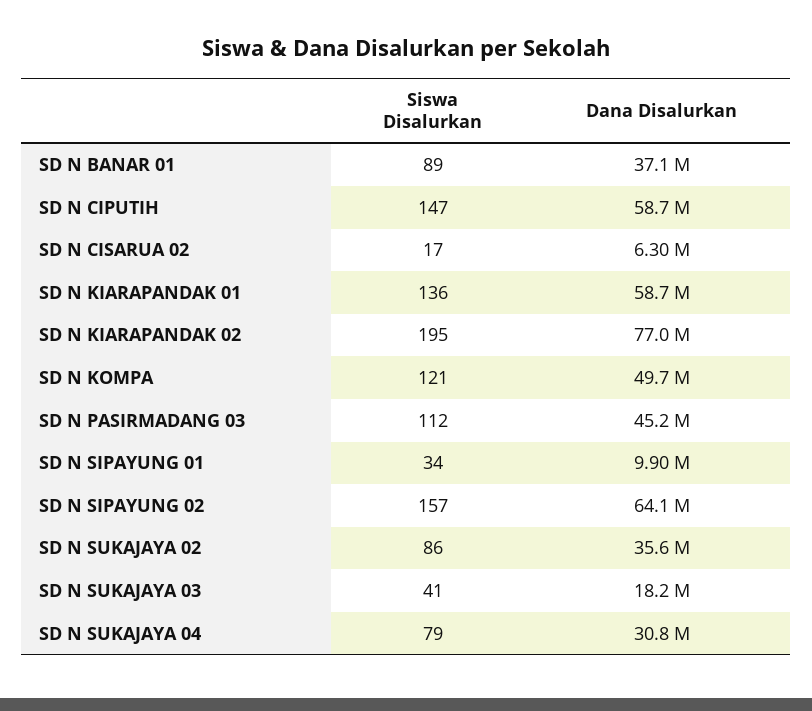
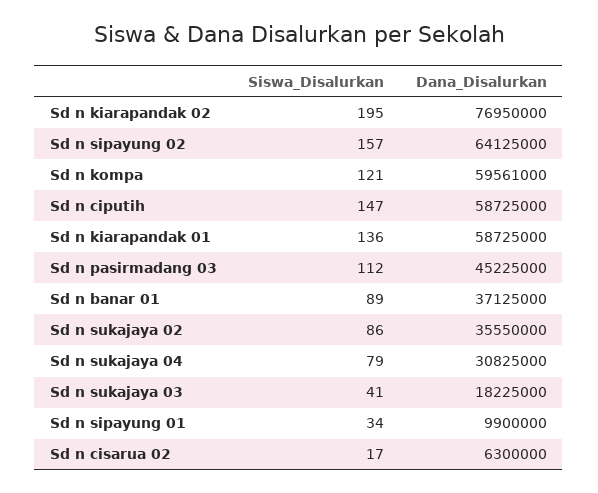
Dana Disalurkan, SD N KOMPA: 49700000 -> 59561000

